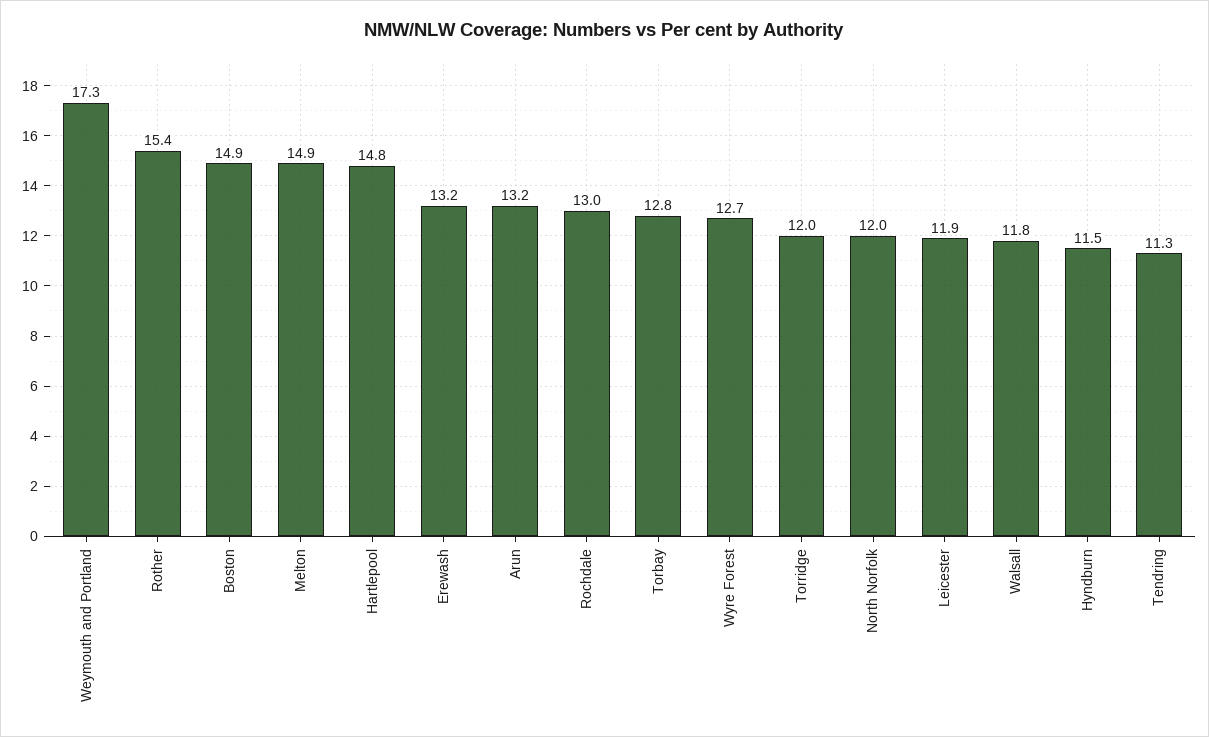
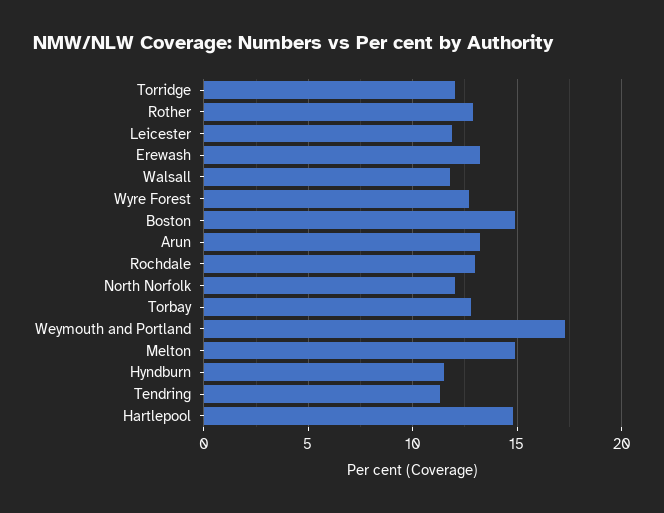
Rother: 15.4 -> 13

